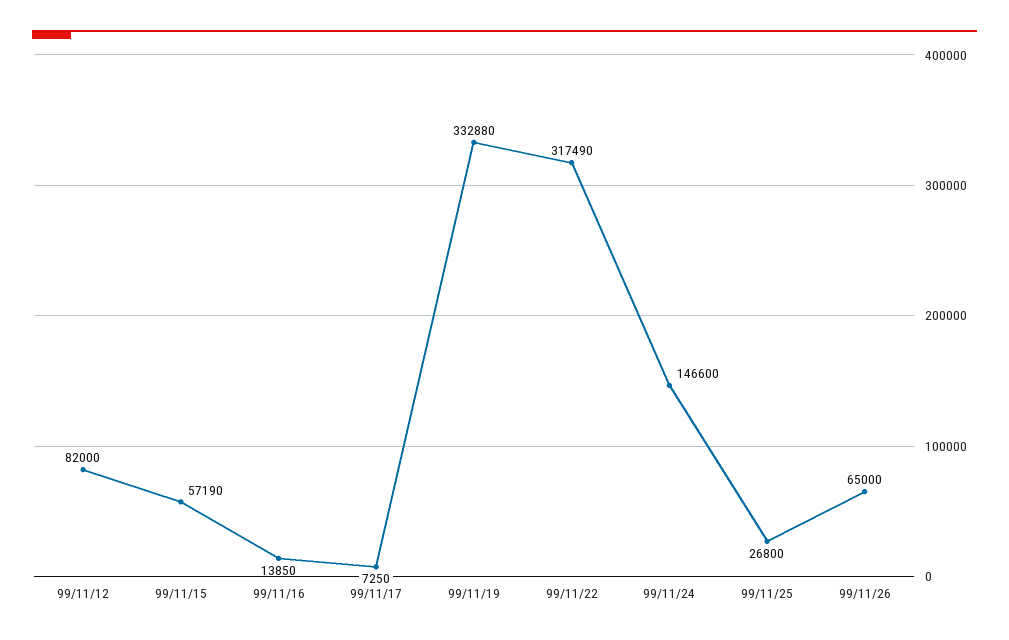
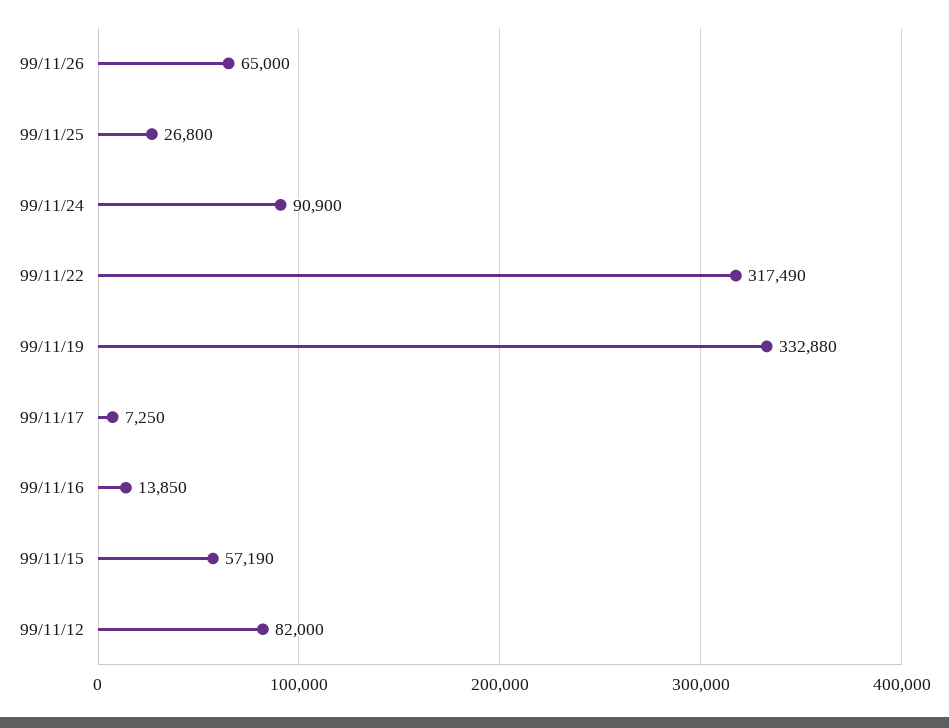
99/11/24: 146600 -> 90900

